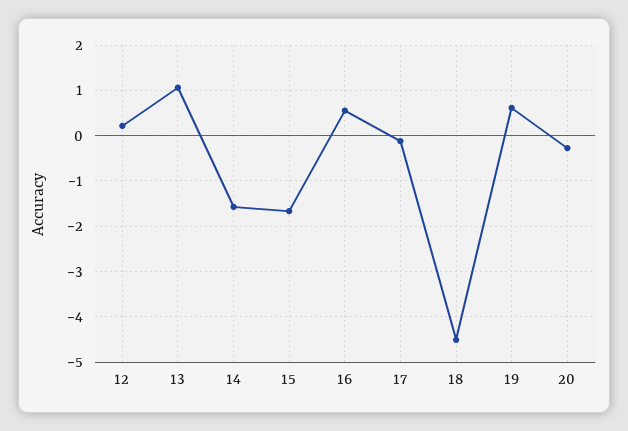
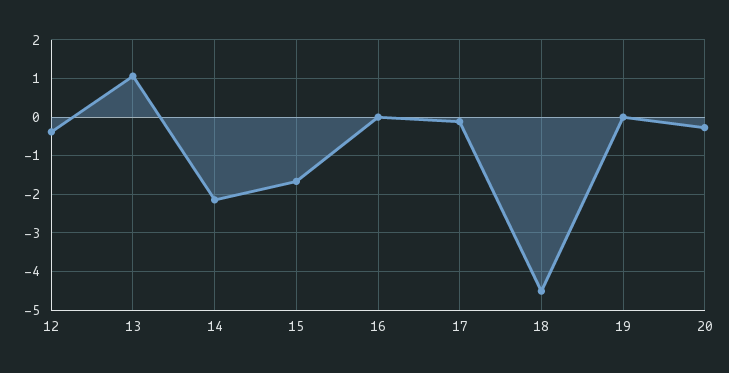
12: 0.2 -> -0.4
14: -1.6 -> -2.2
16: 0.6 -> 0
19: 0.6 -> 0

